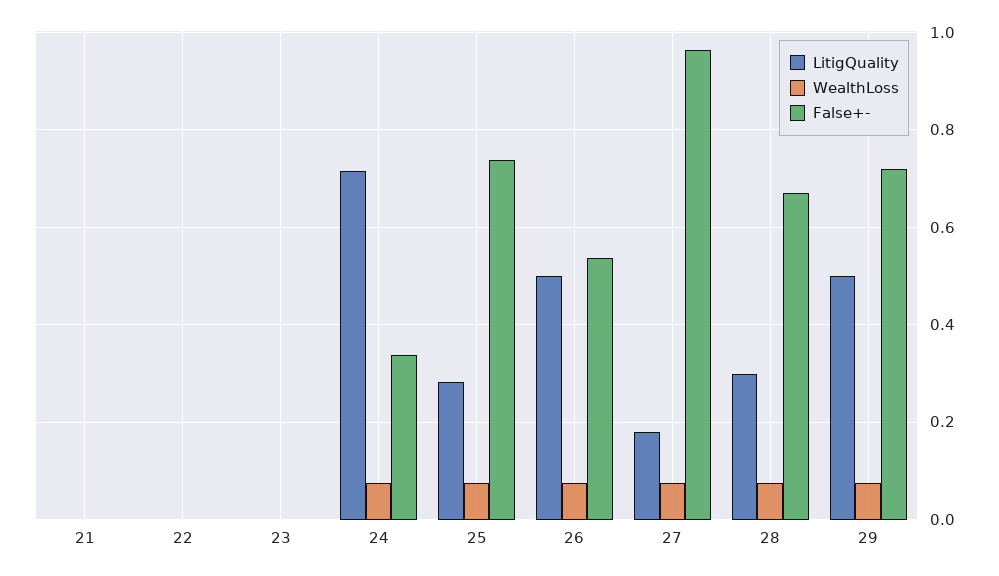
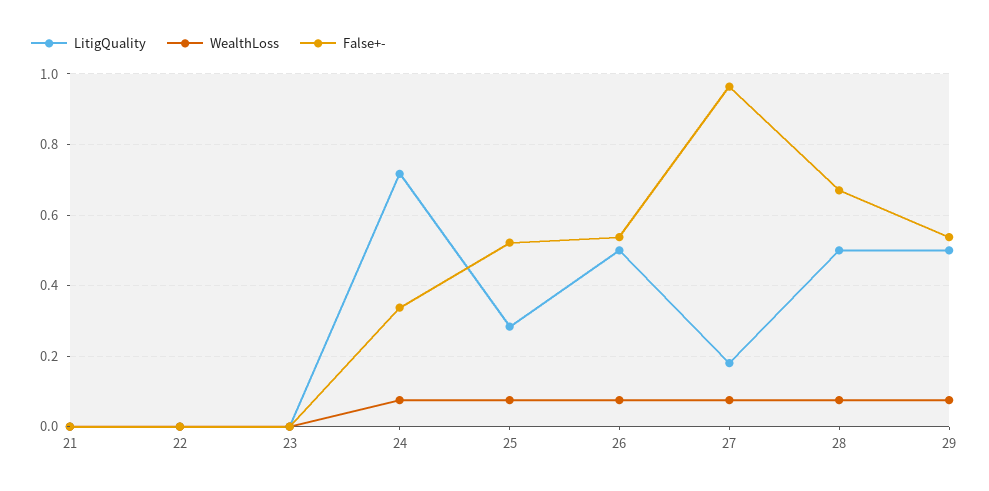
False+-, 25: 0.74 -> 0.52
LitigQuality, 28: 0.3 -> 0.5
False+-, 29: 0.72 -> 0.54

